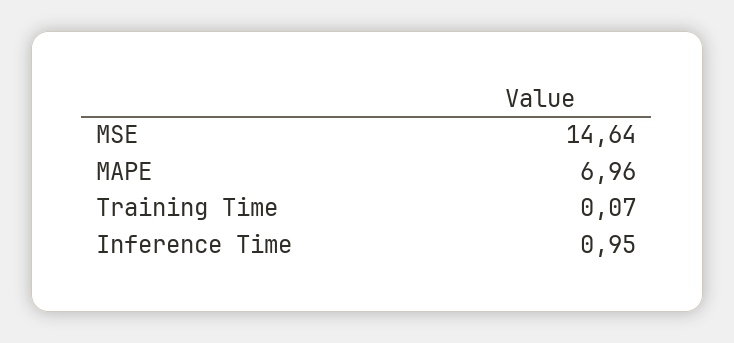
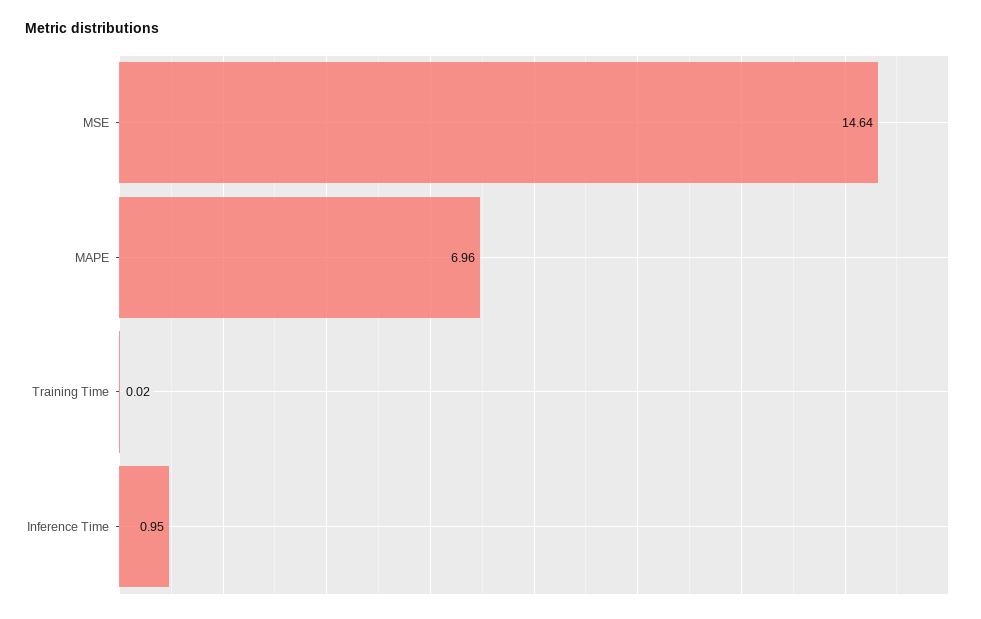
Training Time: 0.07 -> 0.02

